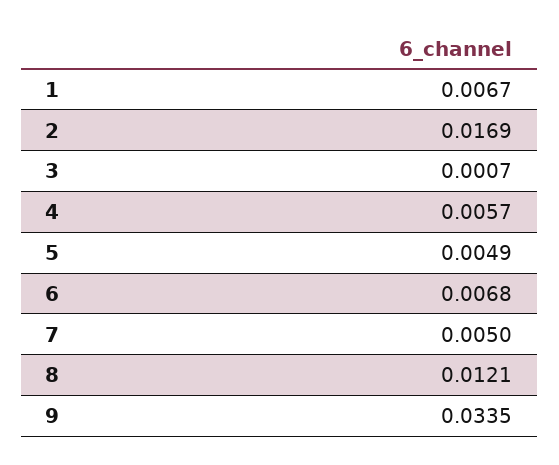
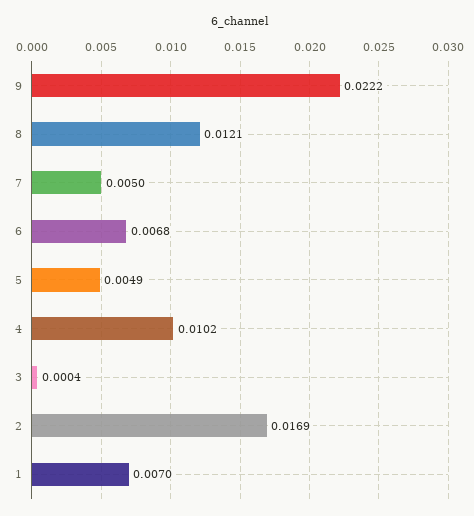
1: 0.0067 -> 0.007
3: 0.0007 -> 0.0004
4: 0.0057 -> 0.0102
9: 0.0335 -> 0.0222

